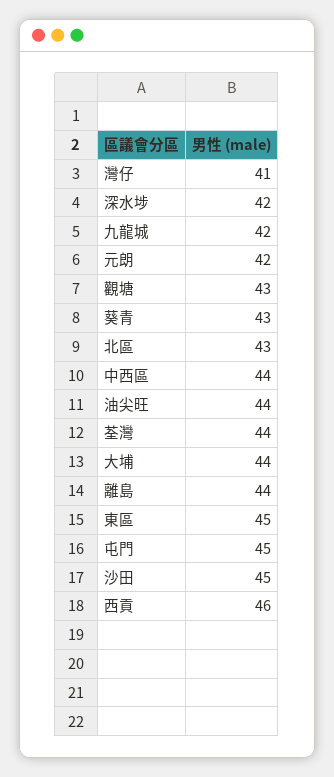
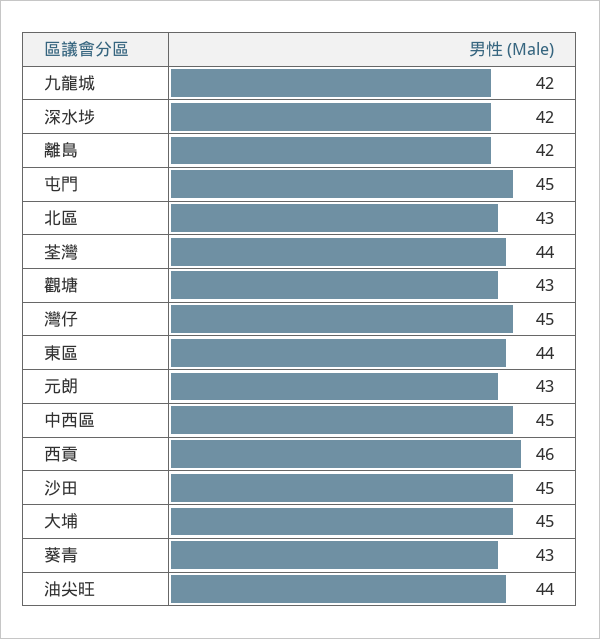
灣仔: 41 -> 45
元朗: 42 -> 43
中西區: 44 -> 45
大埔: 44 -> 45
離島: 44 -> 42
東區: 45 -> 44

